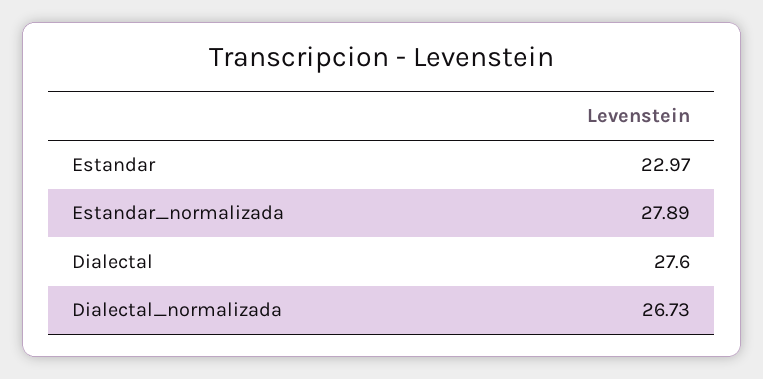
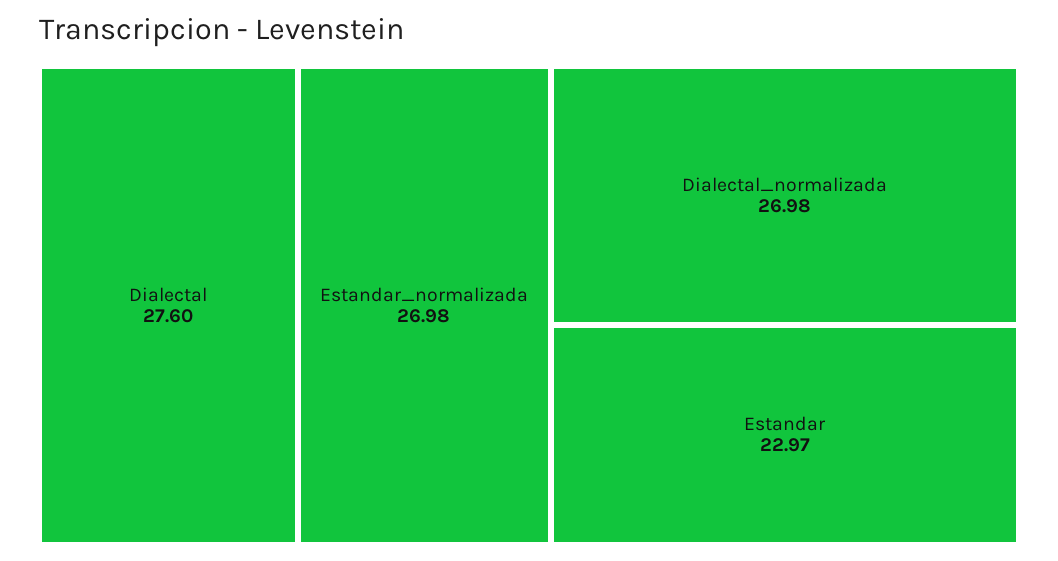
Estandar_normalizada: 27.89 -> 26.98
Dialectal_normalizada: 26.73 -> 26.98

